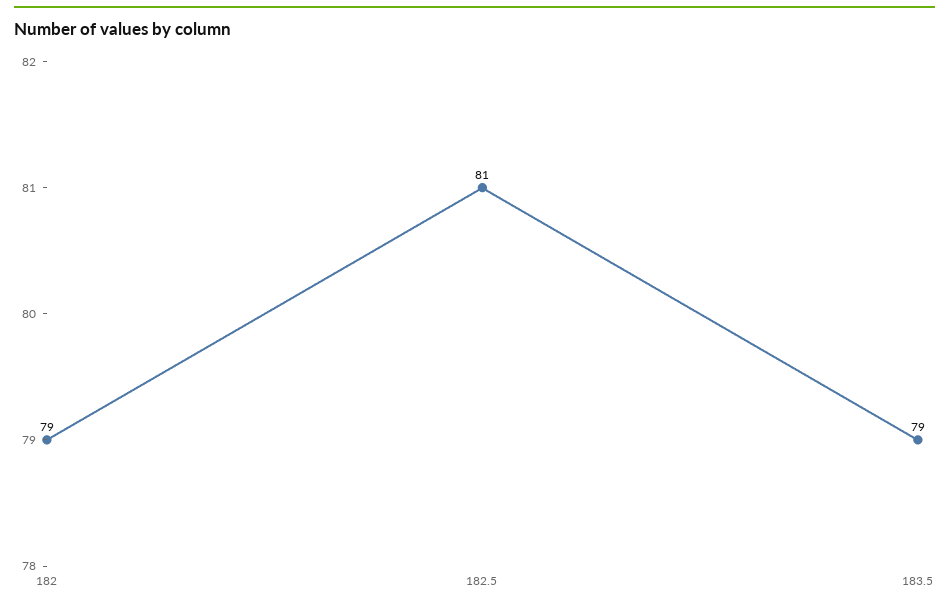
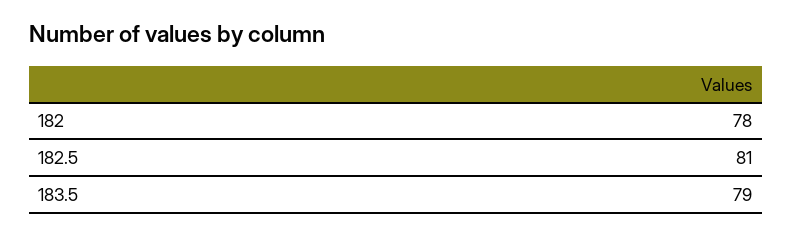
182: 79 -> 78

